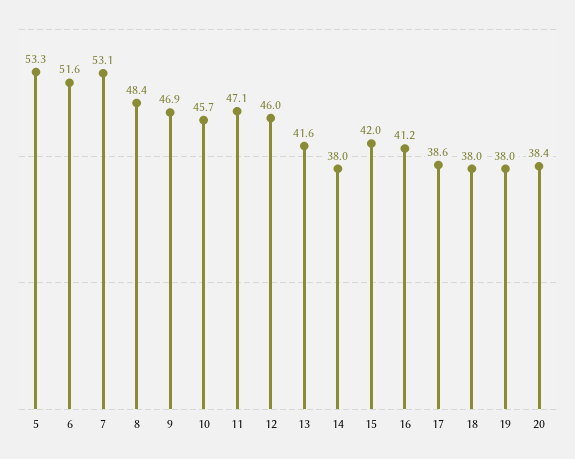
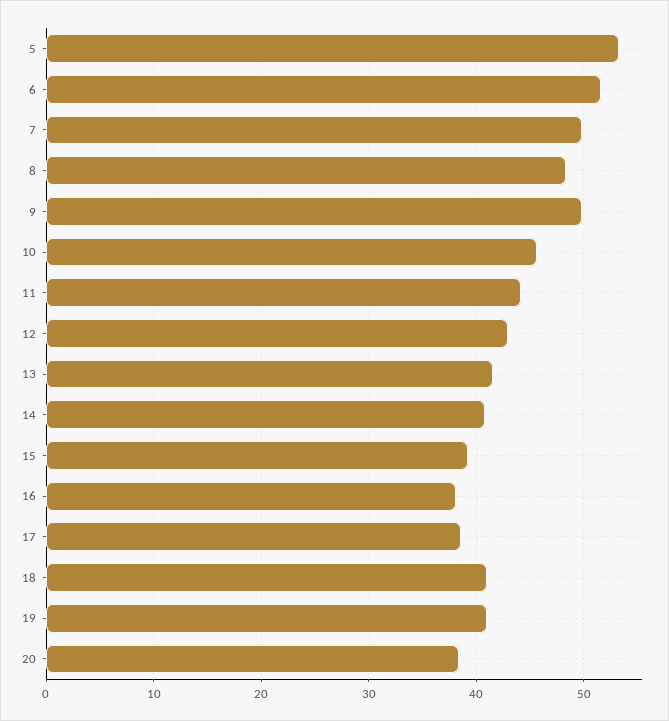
7: 53.1 -> 50
9: 46.9 -> 50
11: 47.1 -> 44
12: 46 -> 43
14: 38 -> 41
15: 42 -> 39
16: 41.2 -> 38
18: 38 -> 41
19: 38 -> 41

